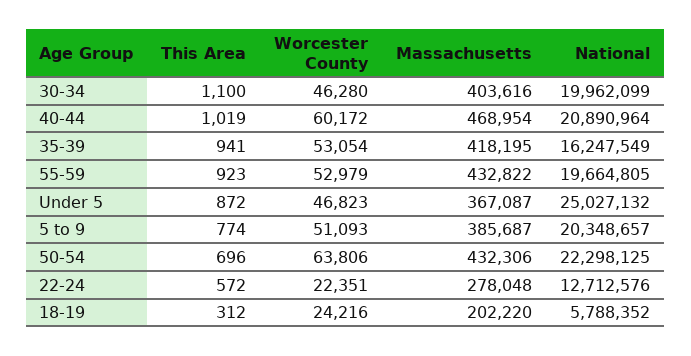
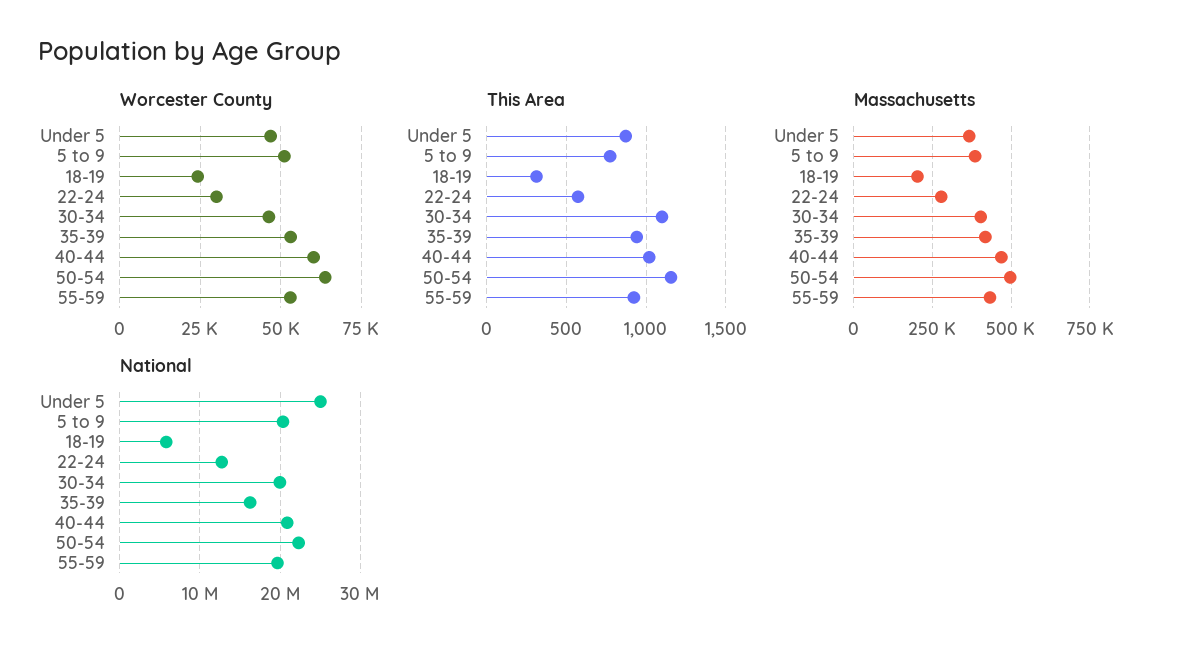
This Area, 50-54: 696 -> 1150
Massachusetts, 50-54: 432306 -> 500000
Worcester County, 22-24: 22351 -> 30000

